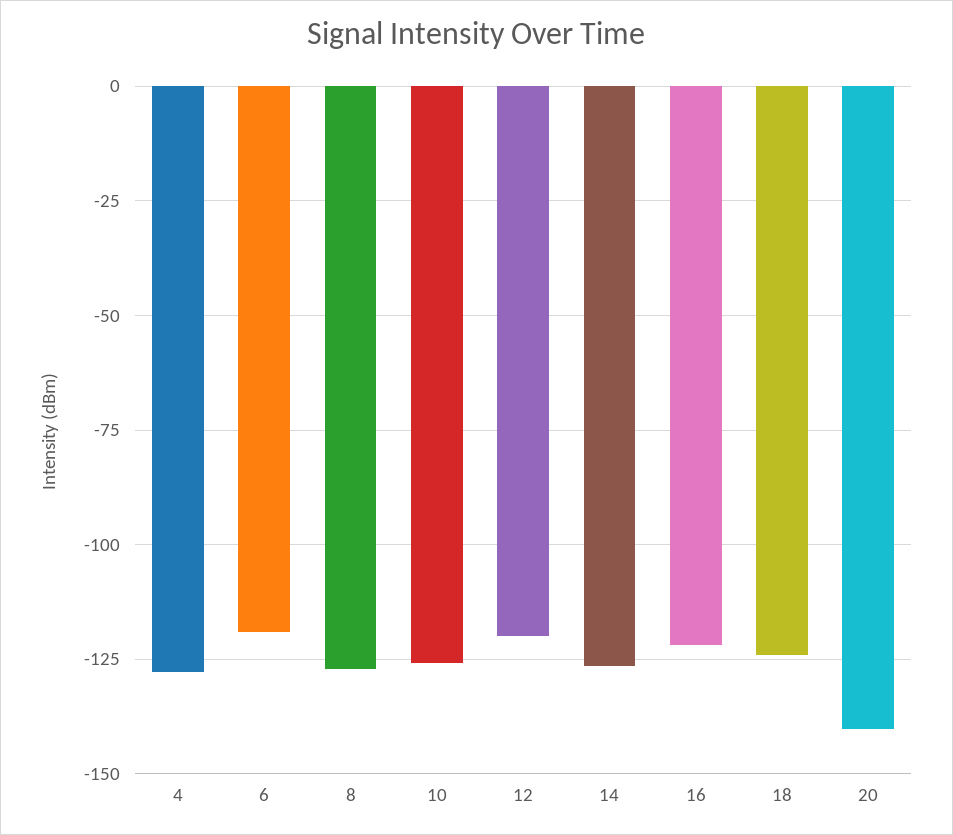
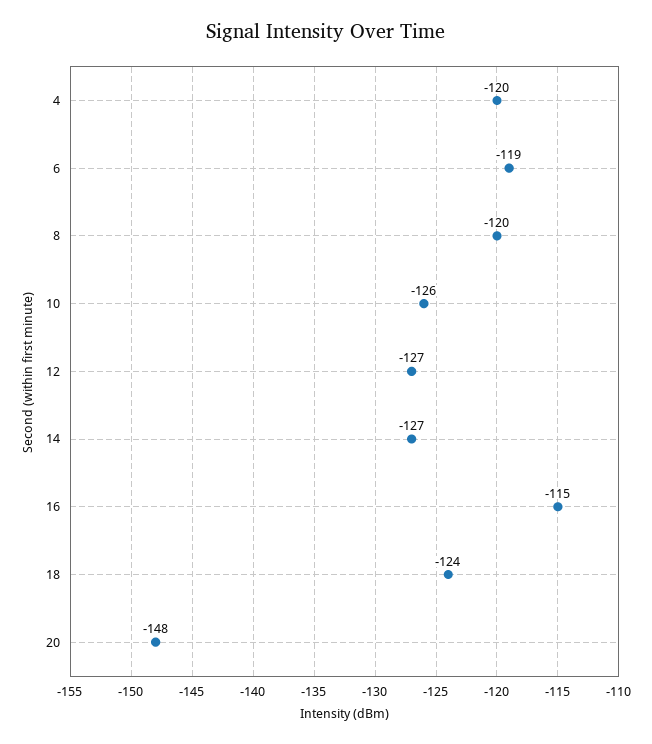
4: -127.5 -> -120
8: -127.5 -> -120
12: -120 -> -127
16: -122.5 -> -115
20: -140 -> -148

